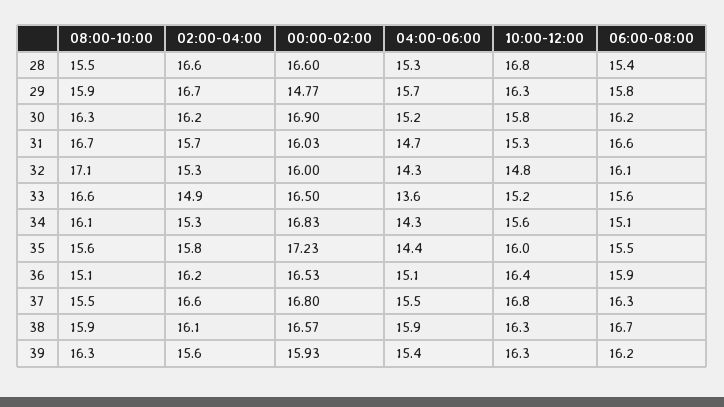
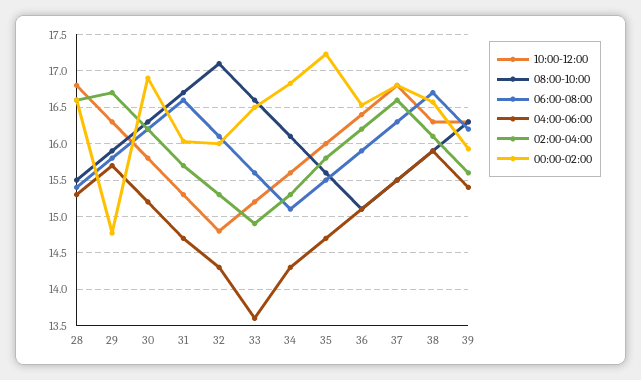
04:00-06:00, 35: 14.4 -> 14.7

